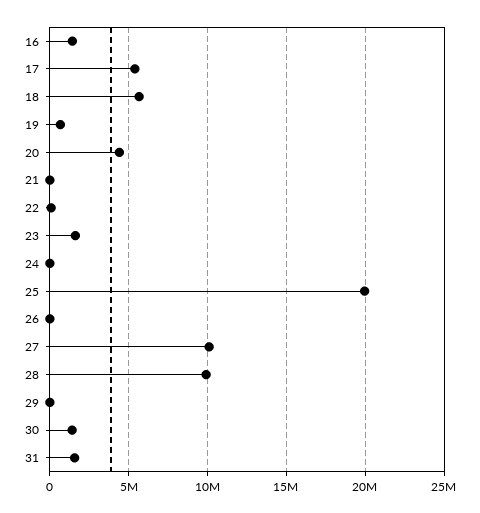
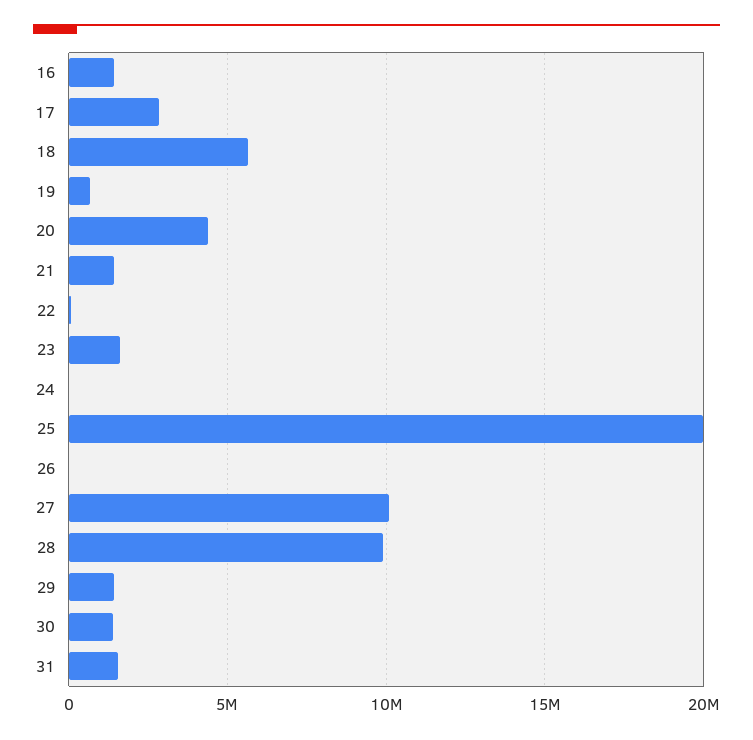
17: 5500000 -> 3000000
21: 0 -> 1500000
29: 0 -> 1500000

